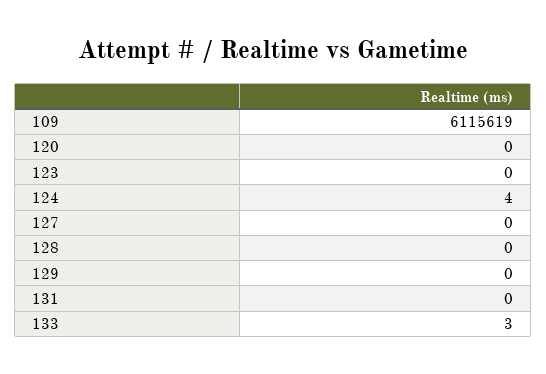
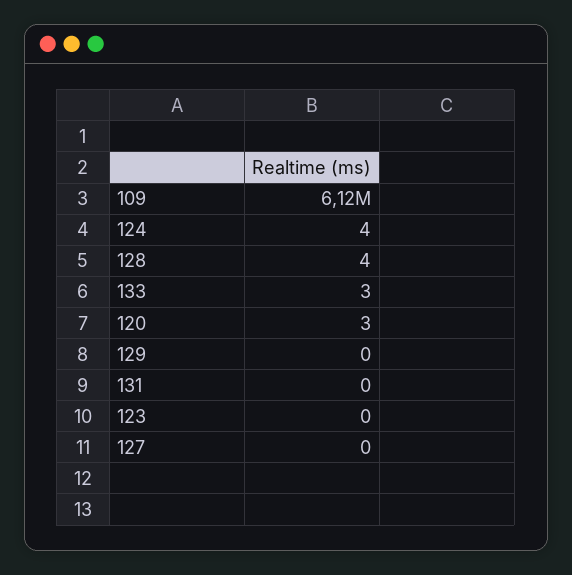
120: 0 -> 3
128: 0 -> 4

